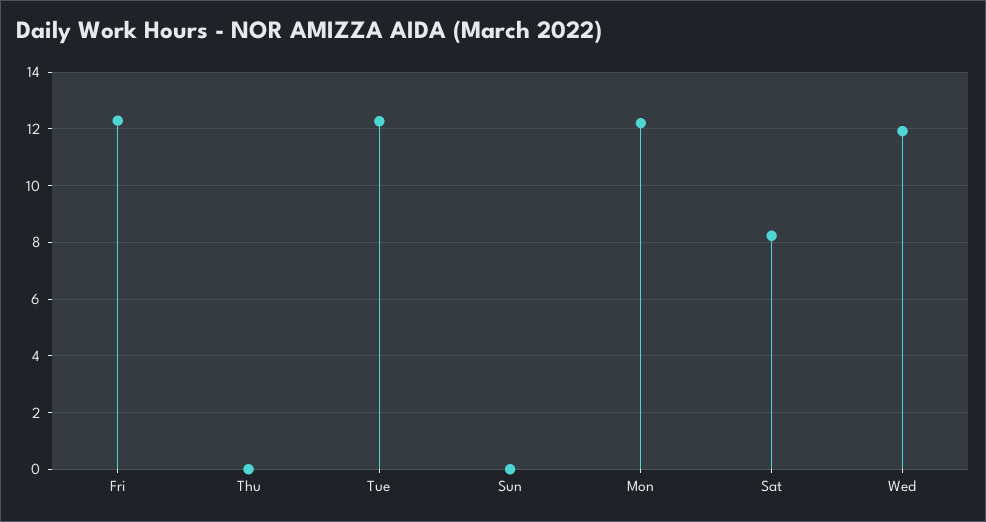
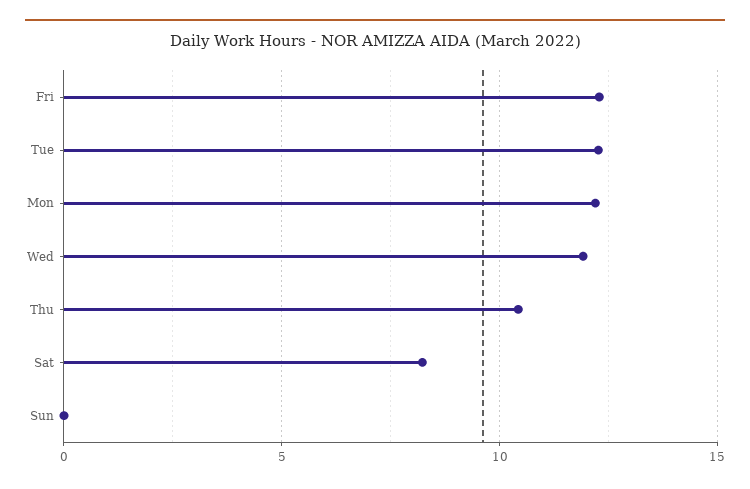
Thu: 0 -> 10.5

